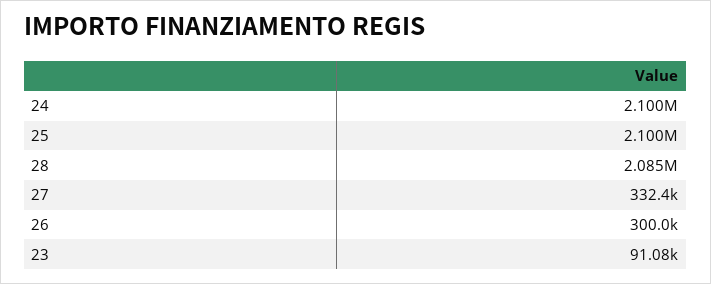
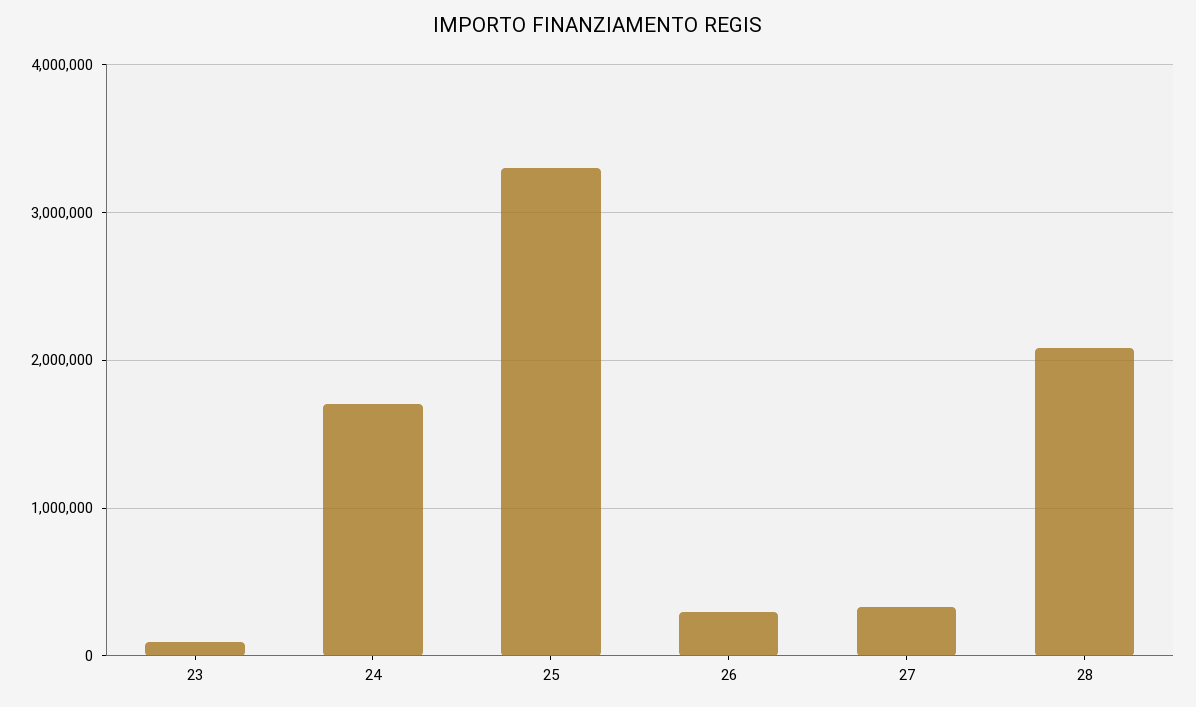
24: 2100000 -> 1700000
25: 2100000 -> 3300000

